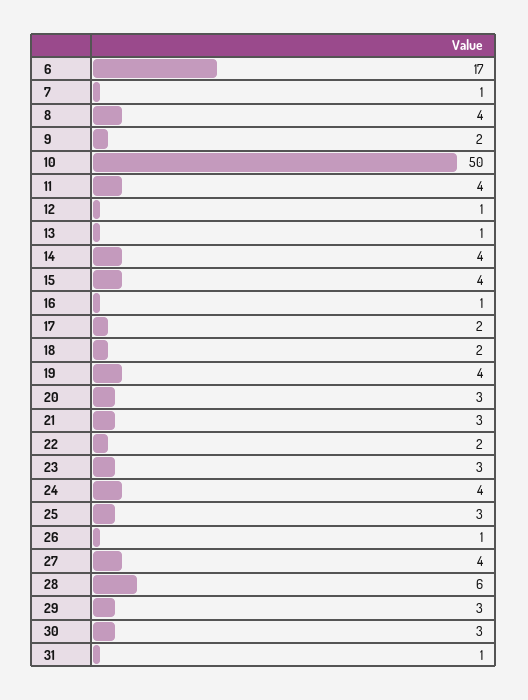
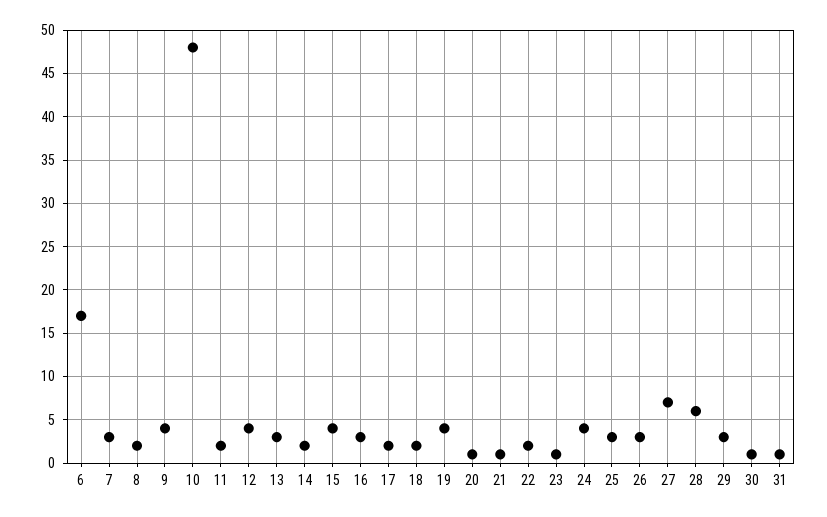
7: 1 -> 3
8: 4 -> 2
9: 2 -> 4
10: 50 -> 48
11: 4 -> 2
12: 1 -> 4
13: 1 -> 3
14: 4 -> 2
16: 1 -> 3
20: 3 -> 1
21: 3 -> 1
23: 3 -> 1
26: 1 -> 3
27: 4 -> 7
30: 3 -> 1

